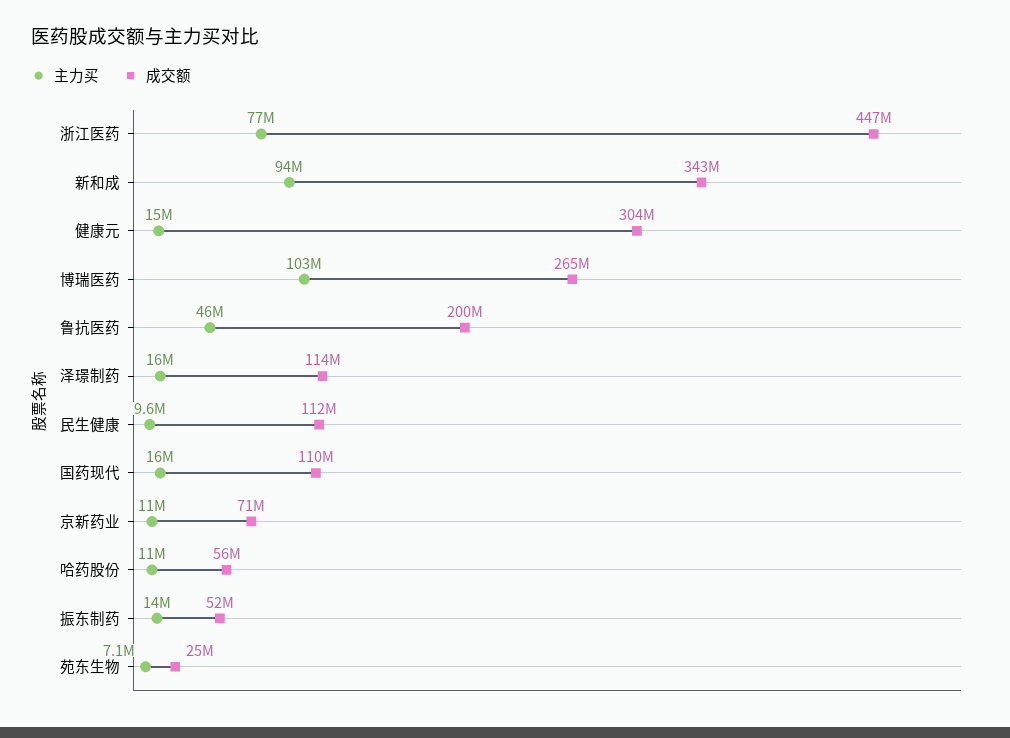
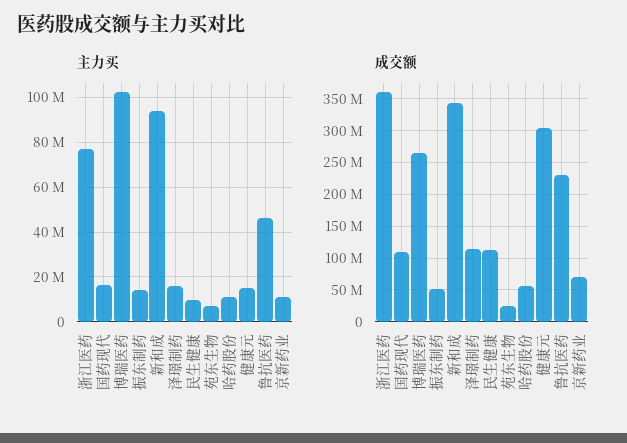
成交额, 浙江医药: 447000000 -> 360000000
成交额, 鲁抗医药: 200000000 -> 230000000

